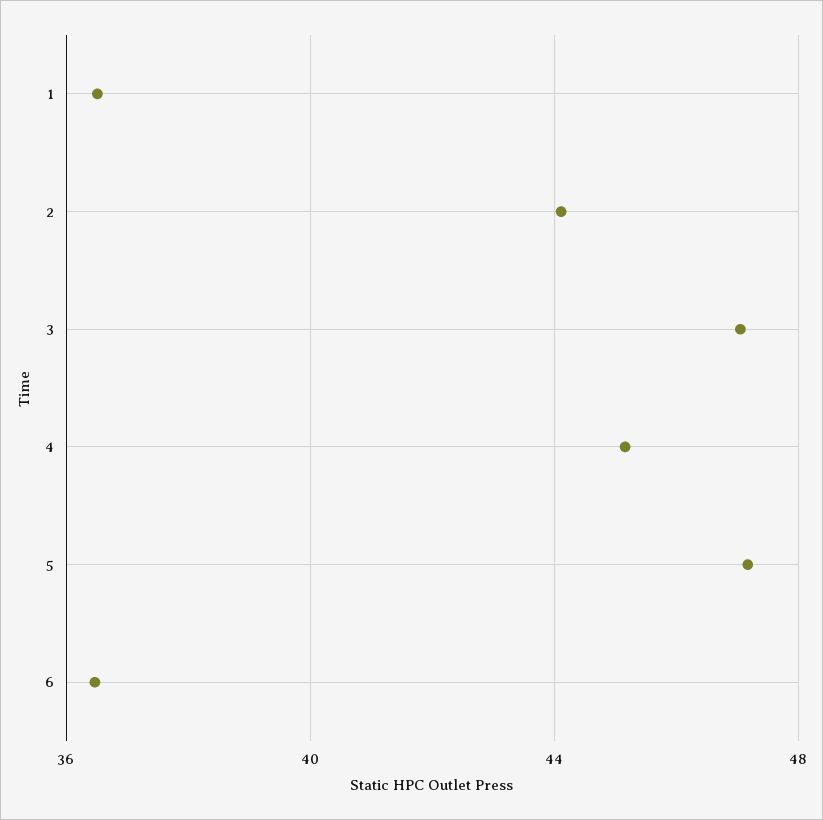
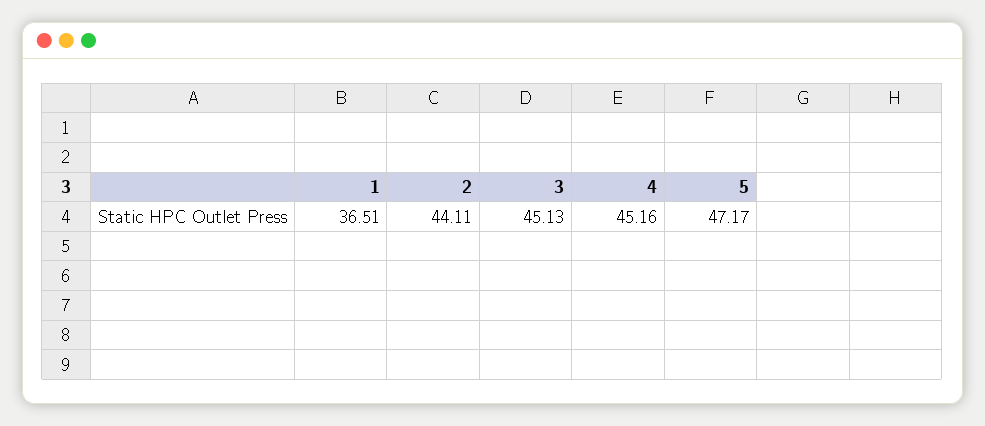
3: 47 -> 45.13
6: 36.5 -> none

